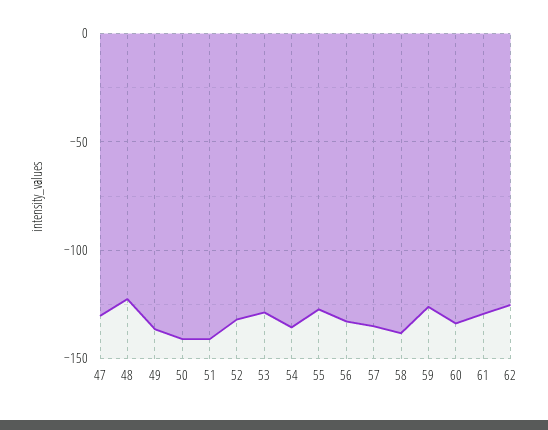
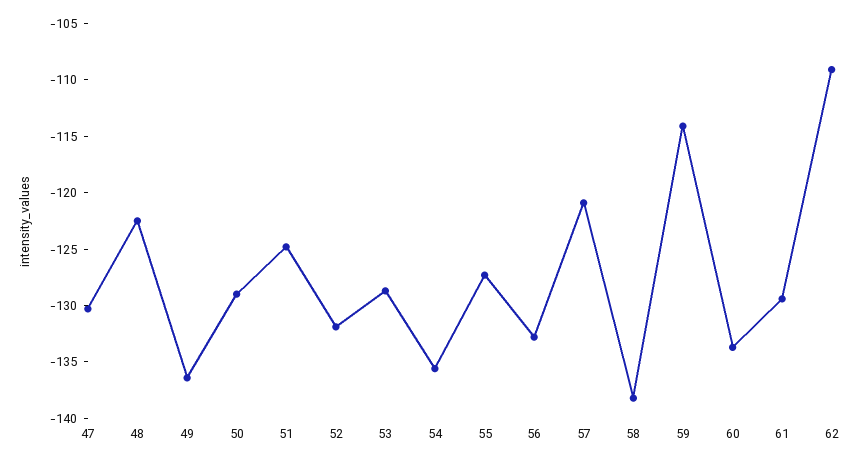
50: -140 -> -129
51: -140 -> -125
57: -135 -> -121
59: -125 -> -114
62: -125 -> -109

